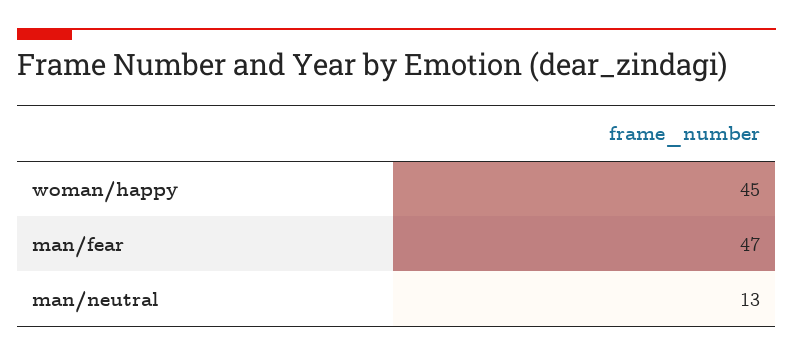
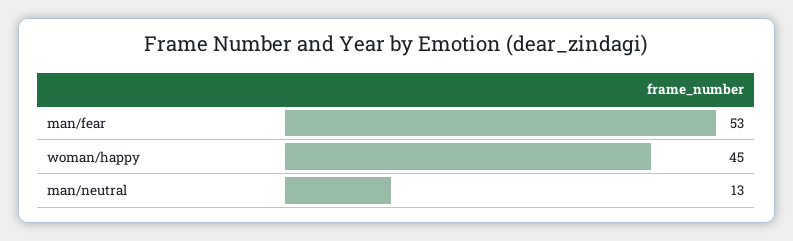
man/fear: 47 -> 53

